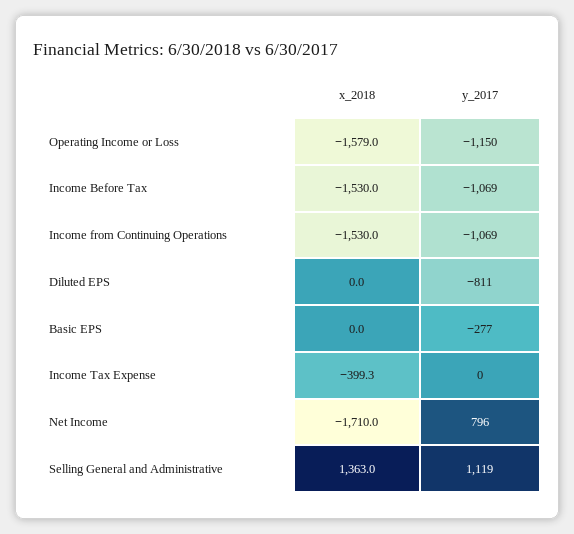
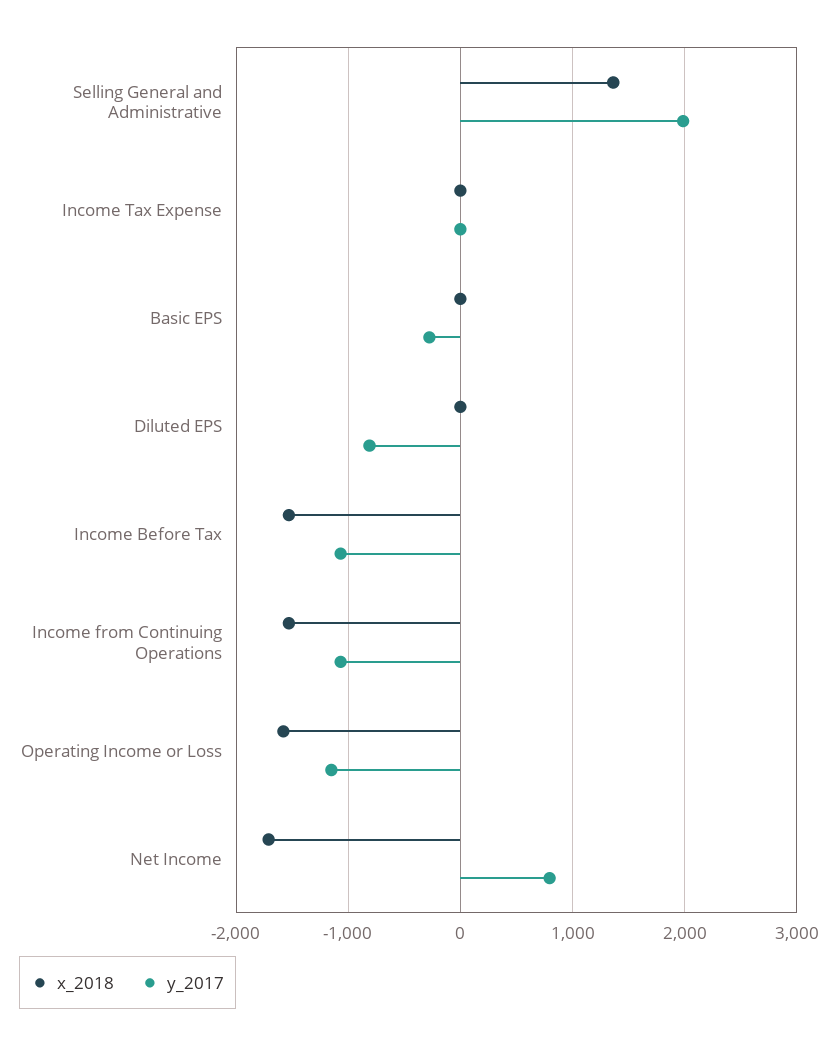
x_2018, Income Tax Expense: -399.3 -> 0
y_2017, Selling General and Administrative: 1119 -> 2000

